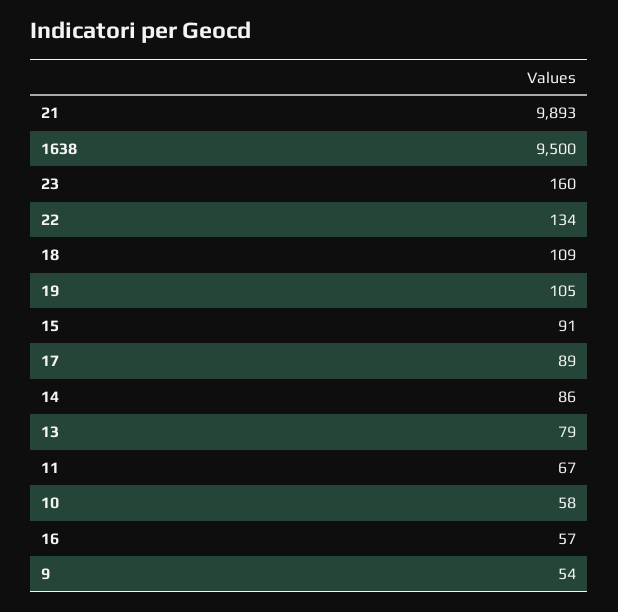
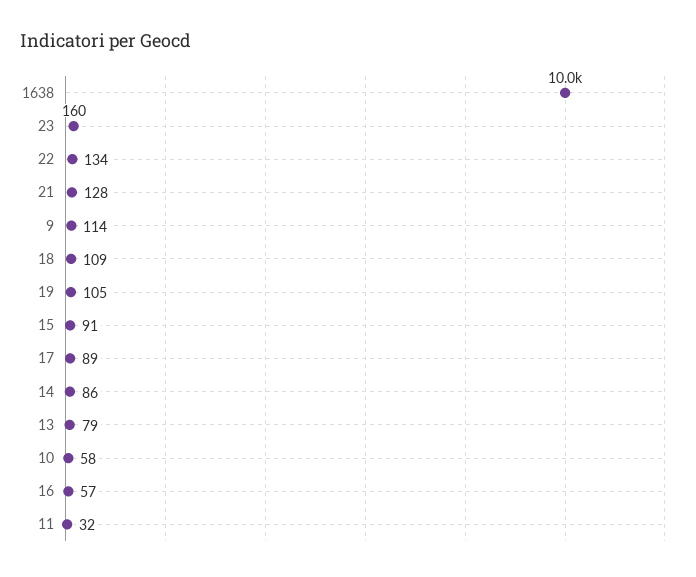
21: 9893 -> 128
1638: 9500 -> 10000
11: 67 -> 32
9: 54 -> 114

